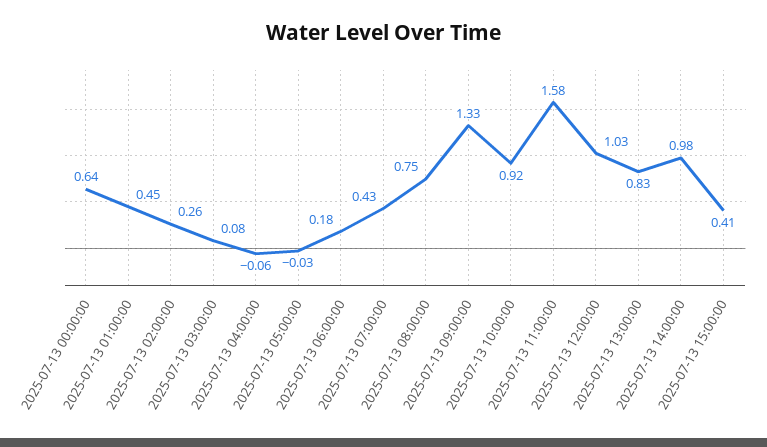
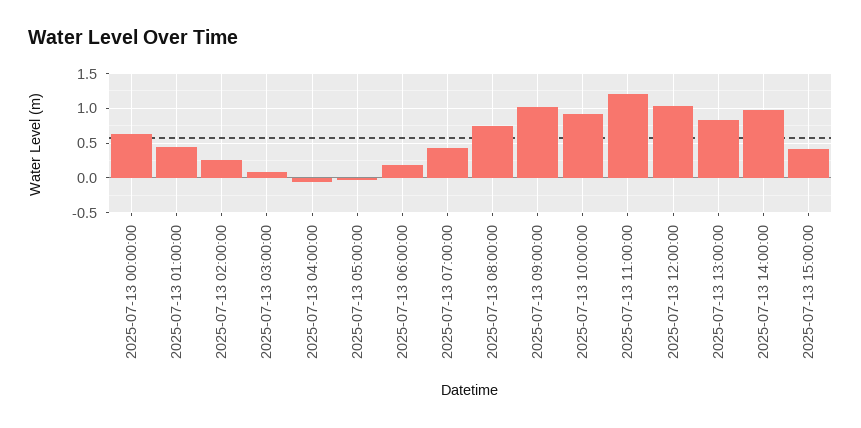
2025-07-13 09:00:00: 1.33 -> 1
2025-07-13 11:00:00: 1.58 -> 1.2

